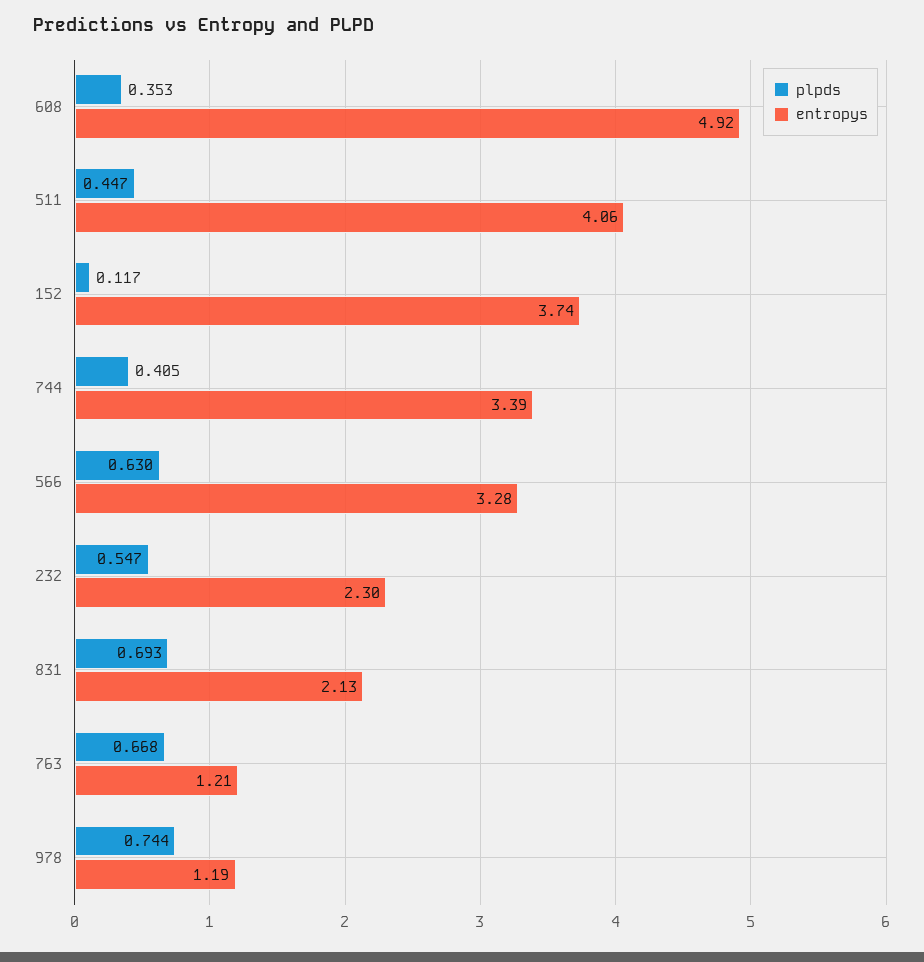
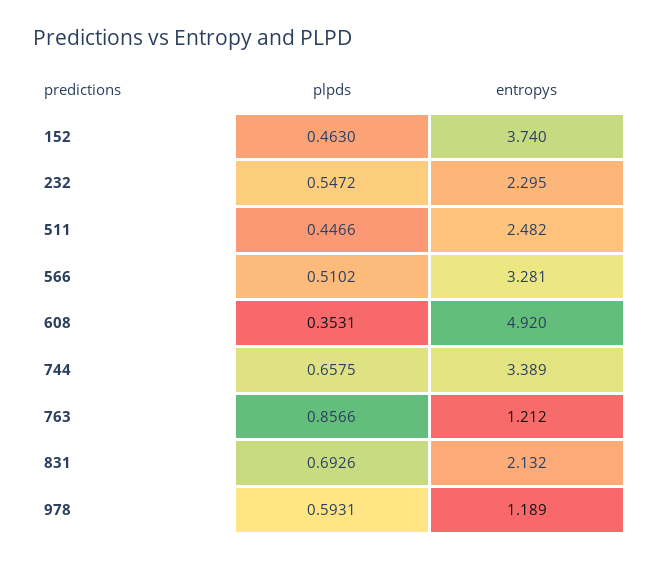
entropys, 511: 4.06 -> 2.482
plpds, 152: 0.117 -> 0.463
plpds, 744: 0.405 -> 0.6575
plpds, 566: 0.63 -> 0.5102
plpds, 763: 0.668 -> 0.8566
plpds, 978: 0.744 -> 0.5931

